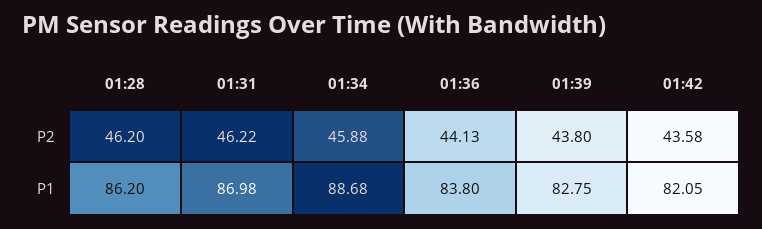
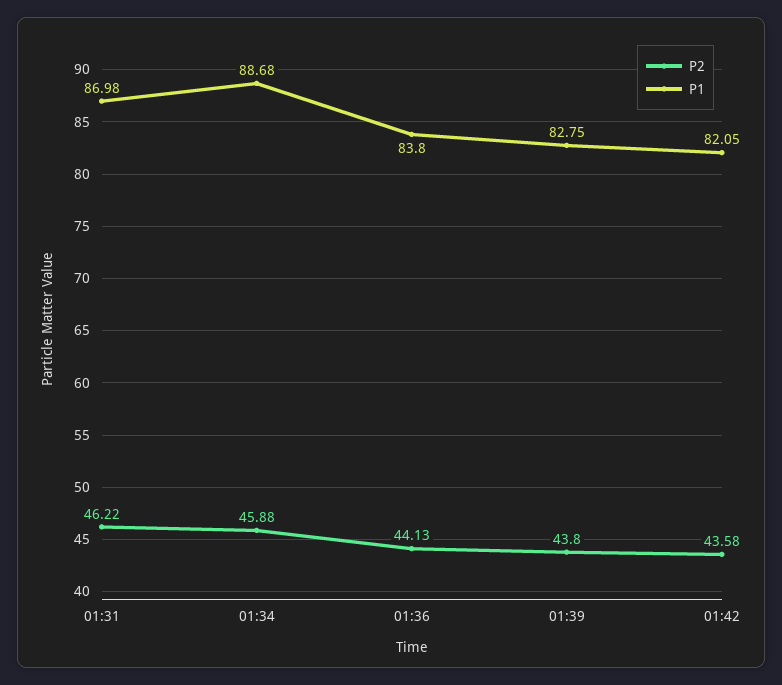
P2, 01:28: 46.2 -> none
P1, 01:28: 86.2 -> none

